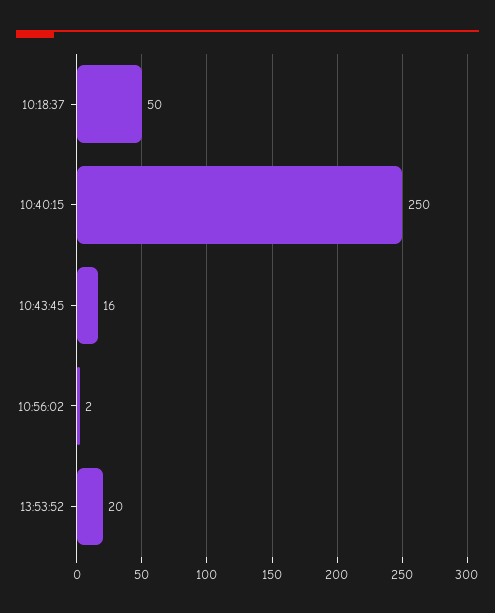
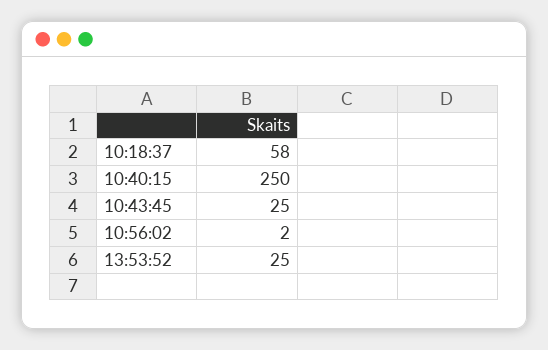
10:18:37: 50 -> 58
10:43:45: 16 -> 25
13:53:52: 20 -> 25

